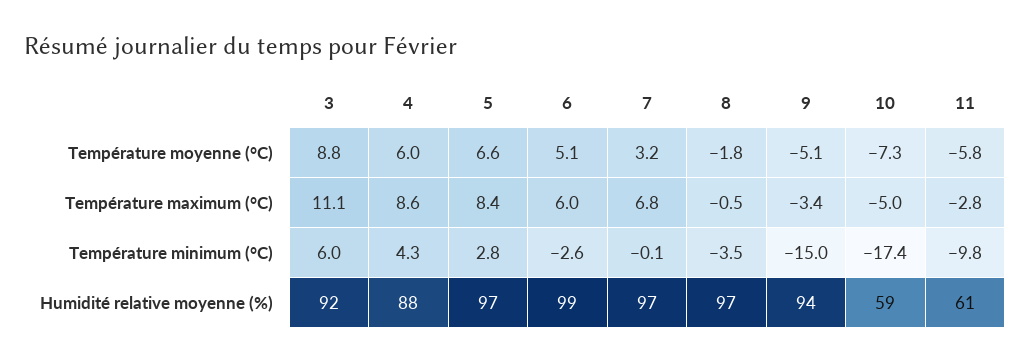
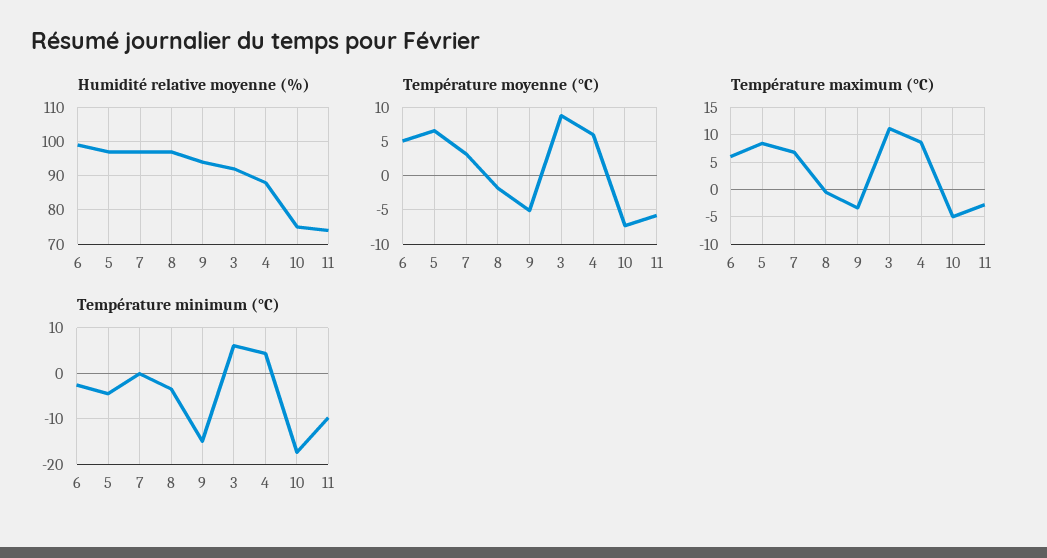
Température minimum (°C), 5: 2.8 -> -4
Humidité relative moyenne (%), 10: 59 -> 75
Humidité relative moyenne (%), 11: 61 -> 75

